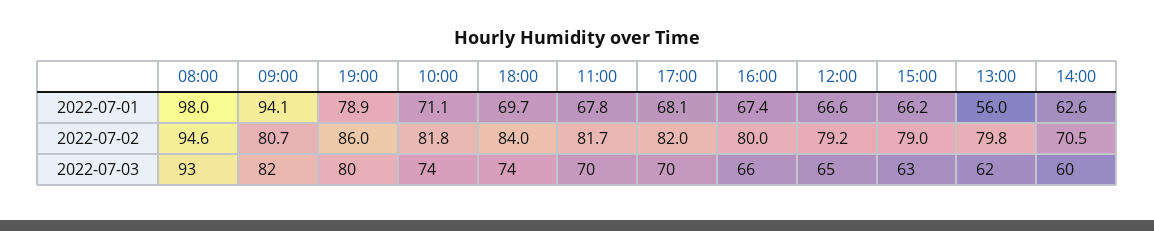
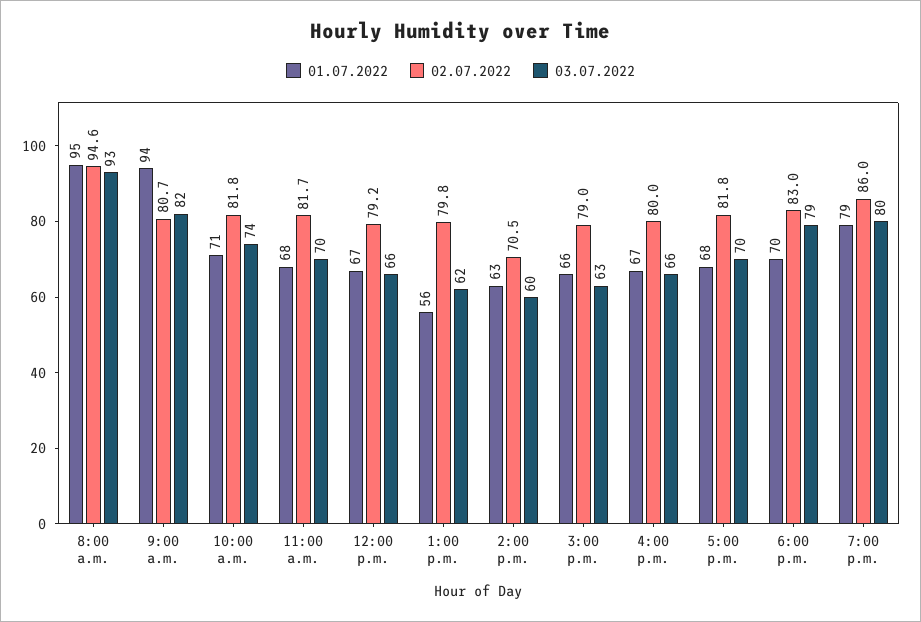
2022-07-01, 08:00: 98 -> 95
2022-07-02, 18:00: 84 -> 83
2022-07-02, 17:00: 82 -> 81.8
2022-07-03, 18:00: 74 -> 79
2022-07-03, 12:00: 65 -> 66

